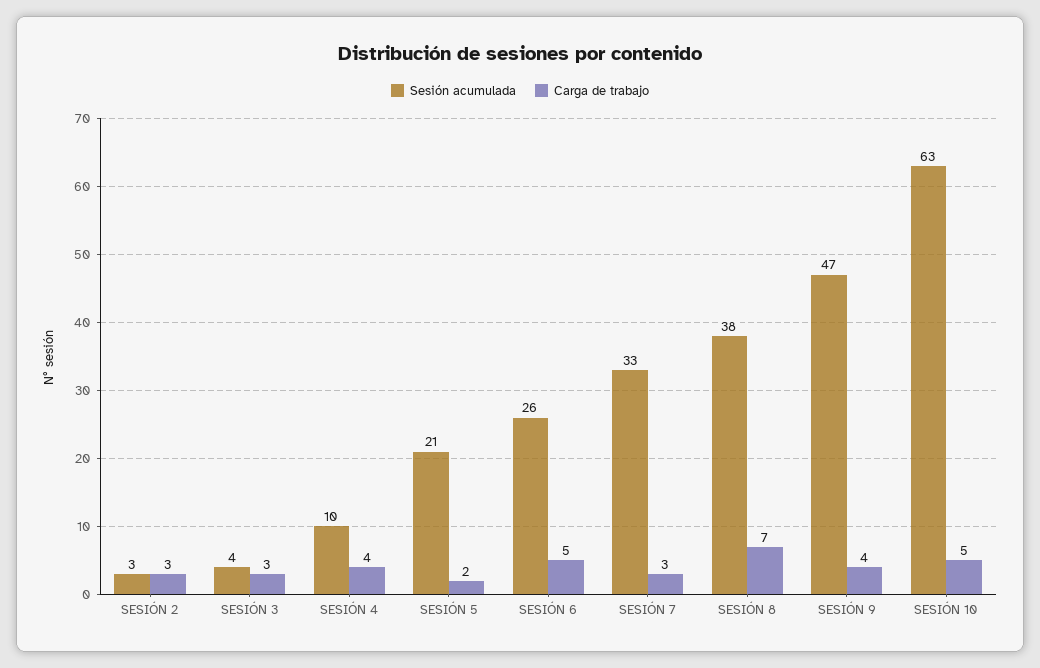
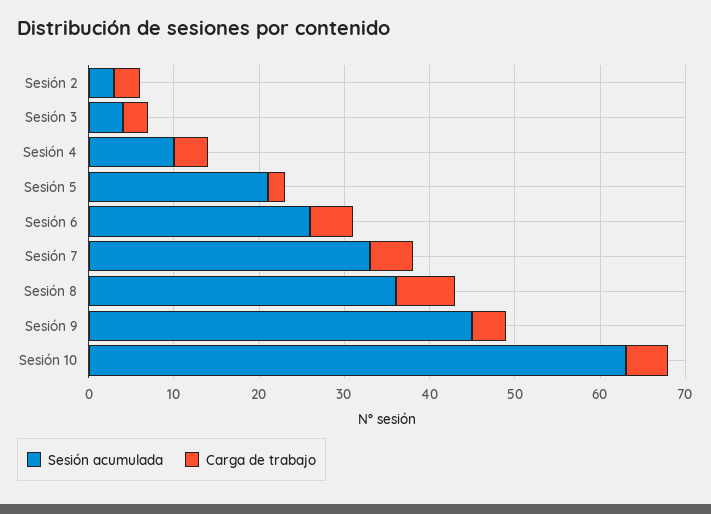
Carga de trabajo, SESIÓN 7: 3 -> 5
Sesión acumulada, SESIÓN 8: 38 -> 36
Sesión acumulada, SESIÓN 9: 47 -> 45

